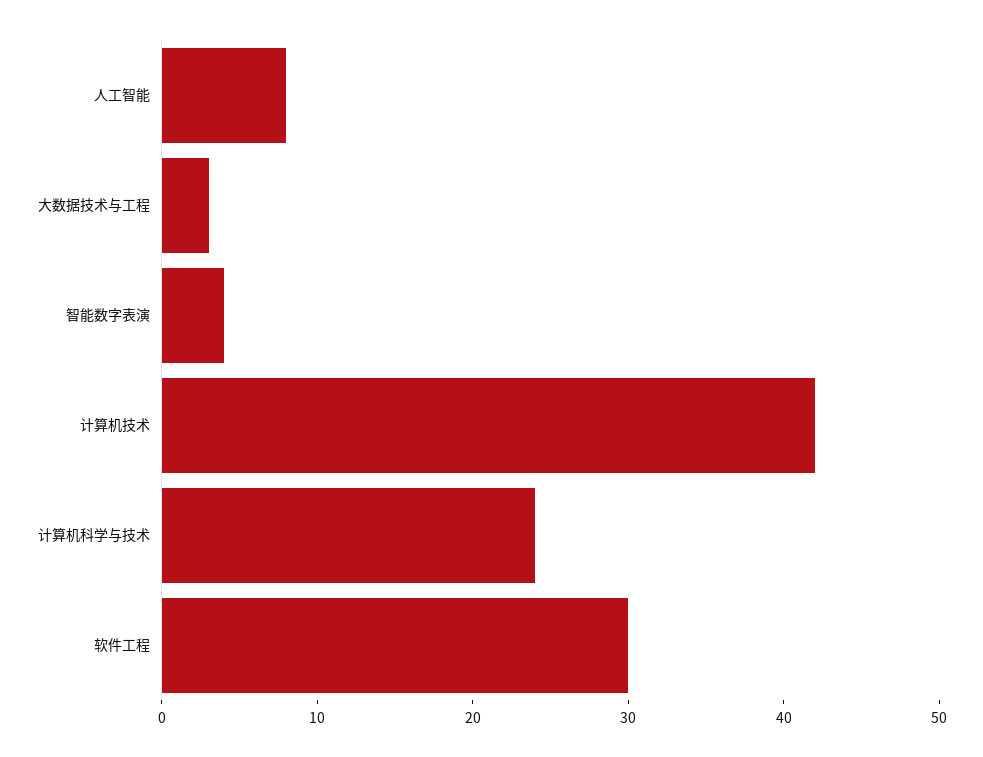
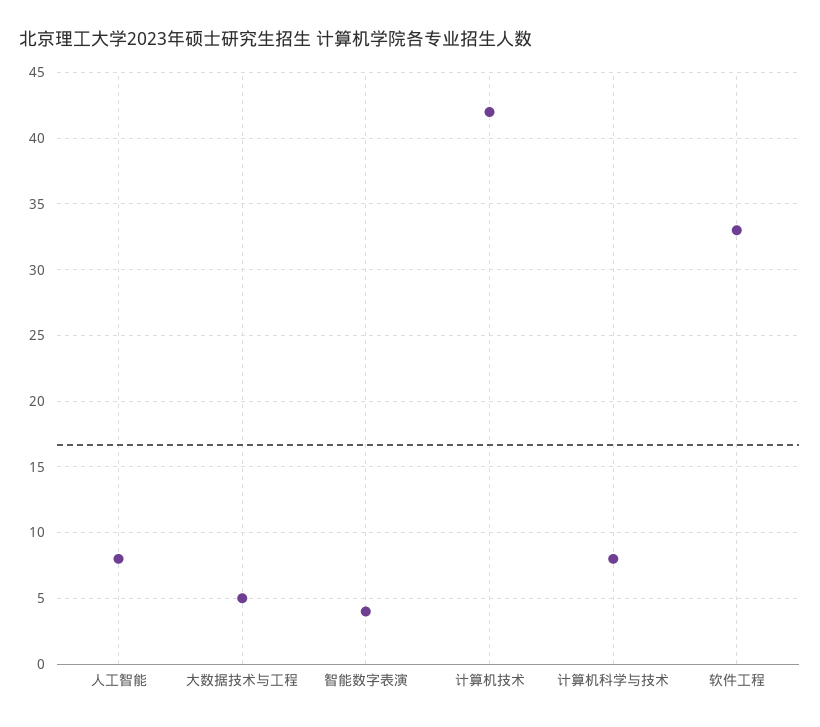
大数据技术与工程: 3 -> 5
计算机科学与技术: 24 -> 8
软件工程: 30 -> 33

